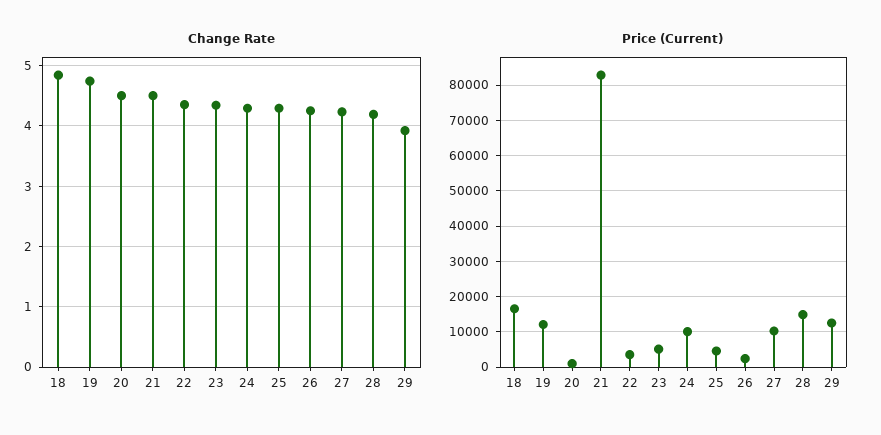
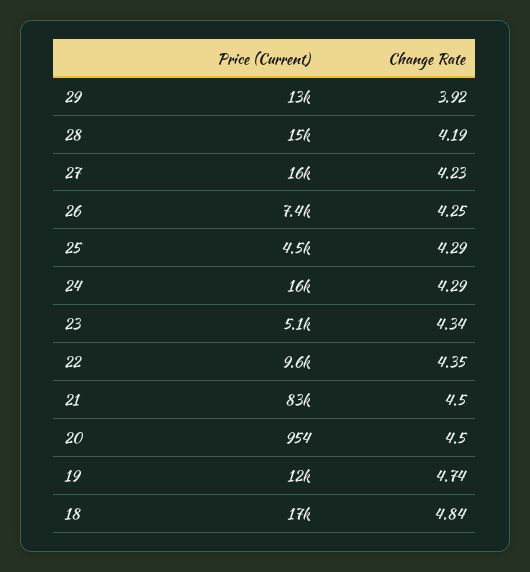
Price (Current), 22: 4000 -> 9600
Price (Current), 24: 10000 -> 16000
Price (Current), 26: 2000 -> 7400
Price (Current), 27: 10000 -> 16000

